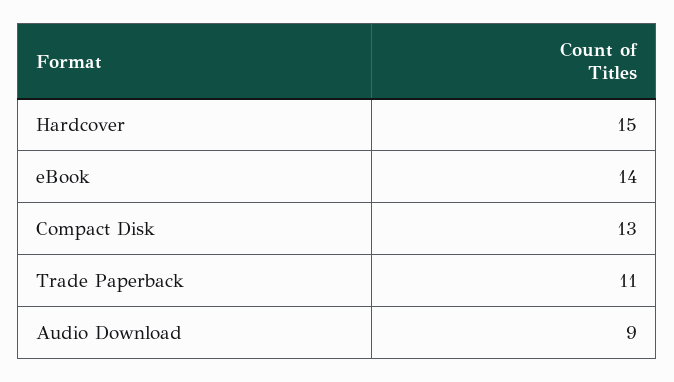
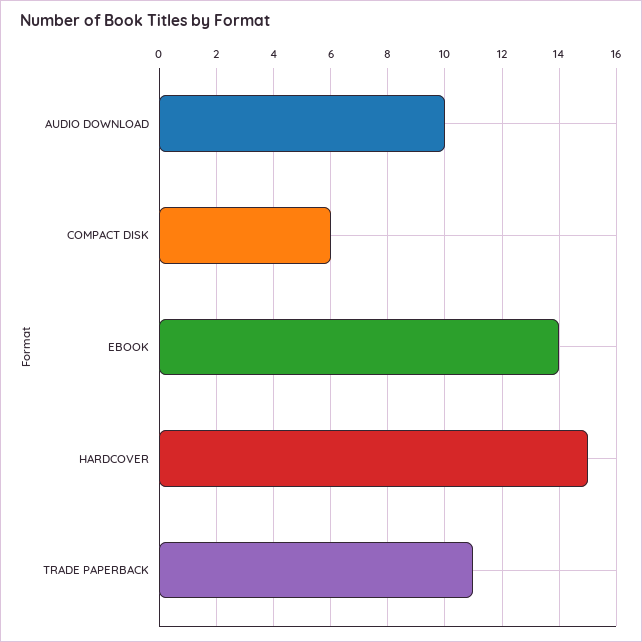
Compact Disk: 13 -> 6
Audio Download: 9 -> 10

